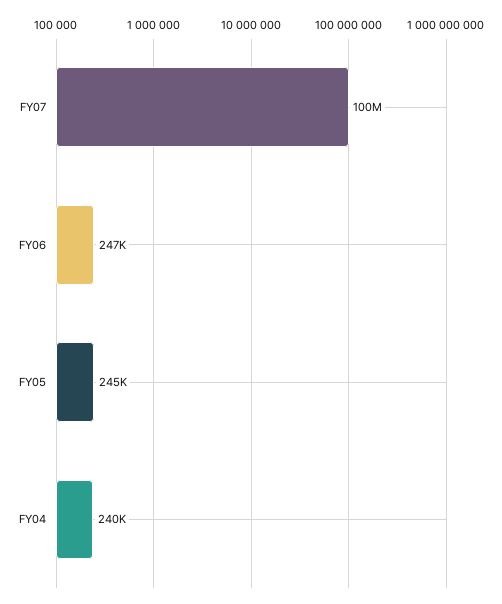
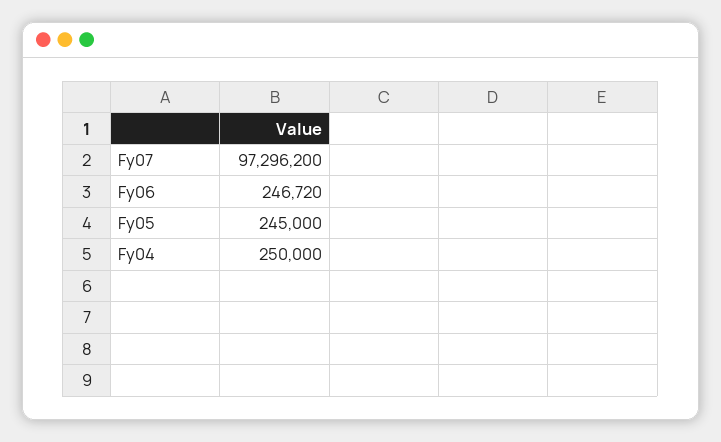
FY07: 100000000 -> 97296200
FY04: 240000 -> 250000

